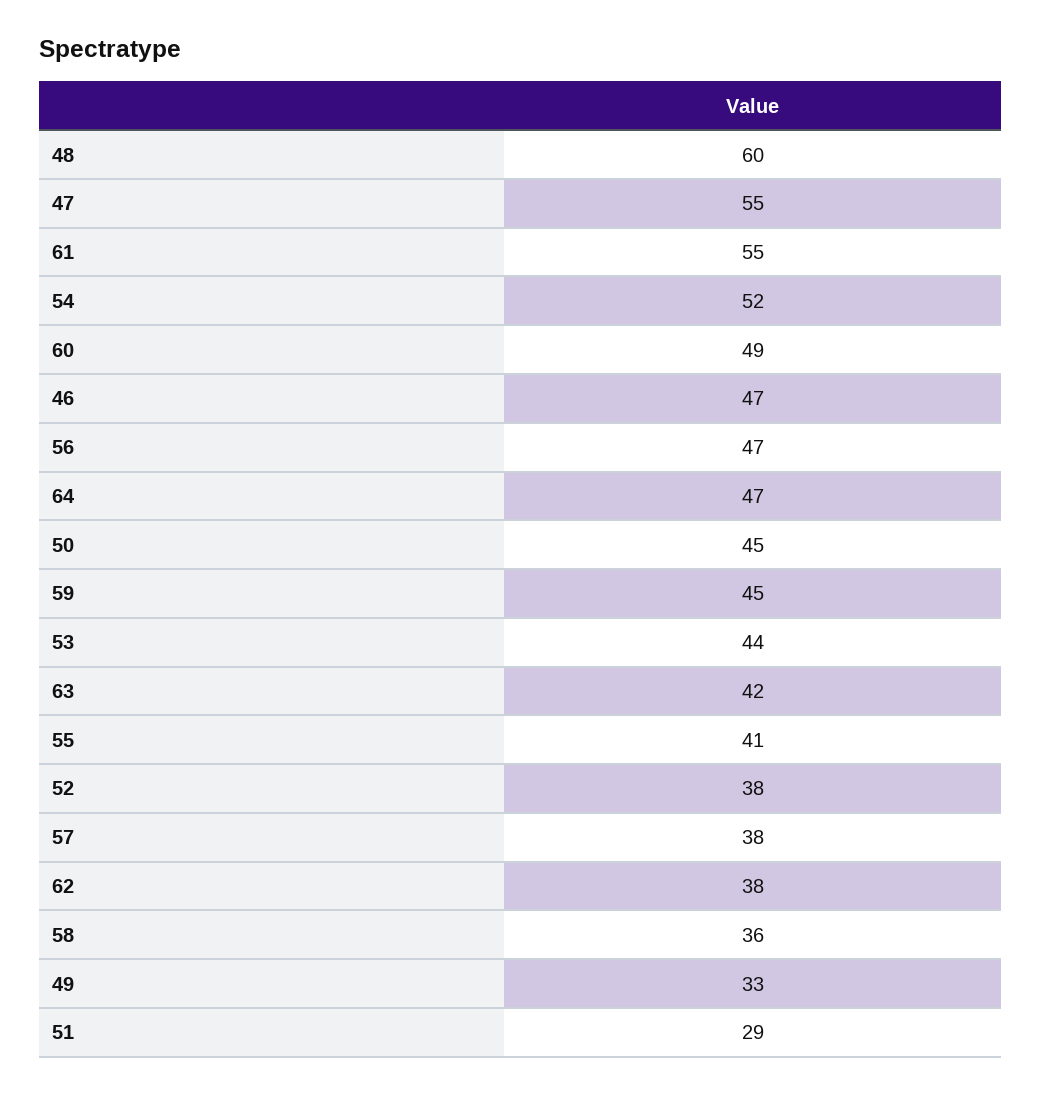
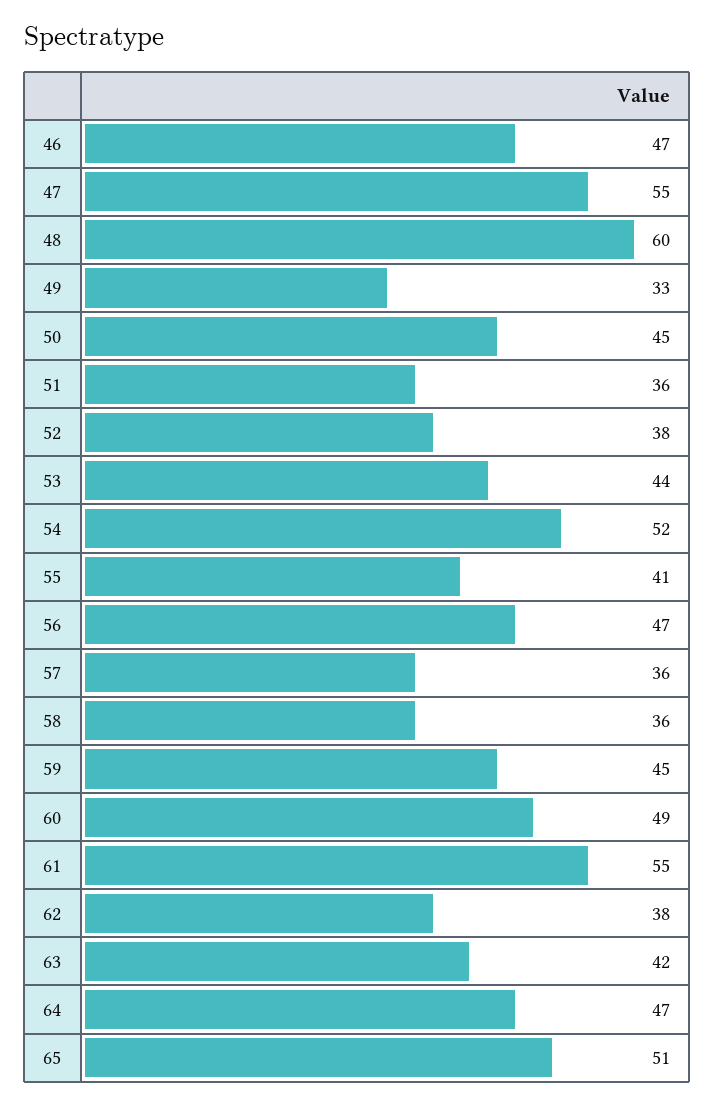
57: 38 -> 36
51: 29 -> 36
65: none -> 51

